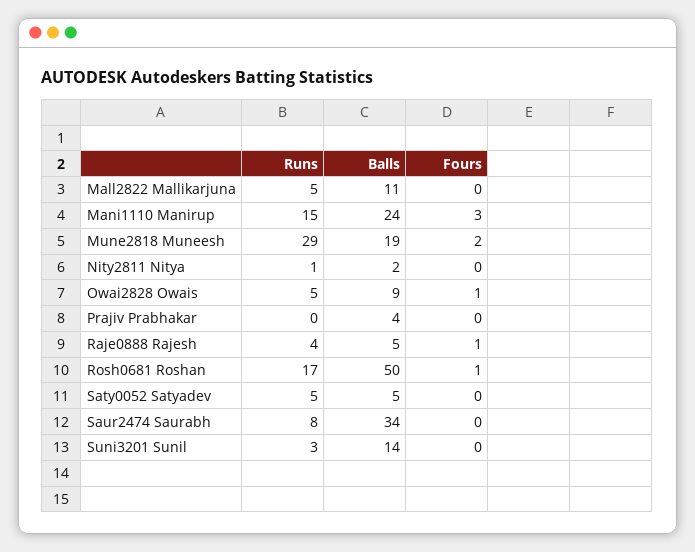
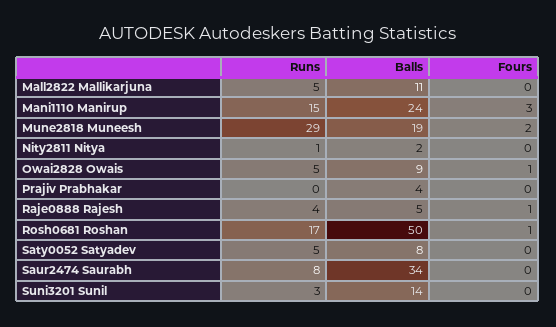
Balls, Saty0052 Satyadev: 5 -> 8

